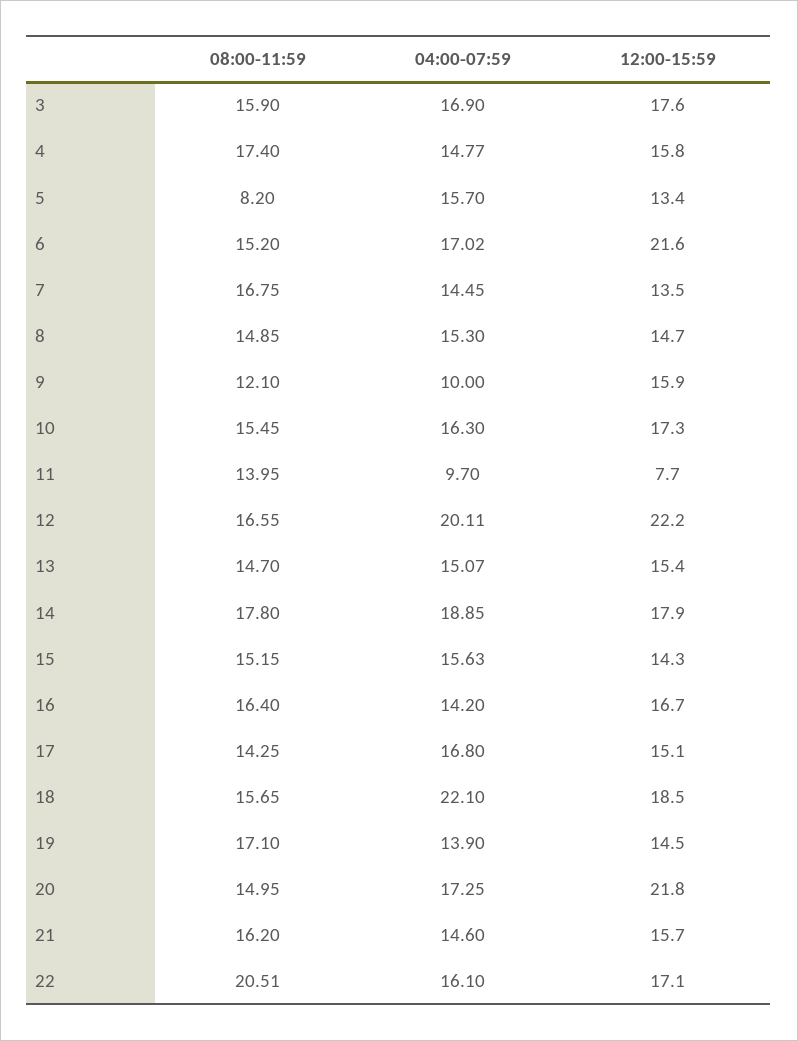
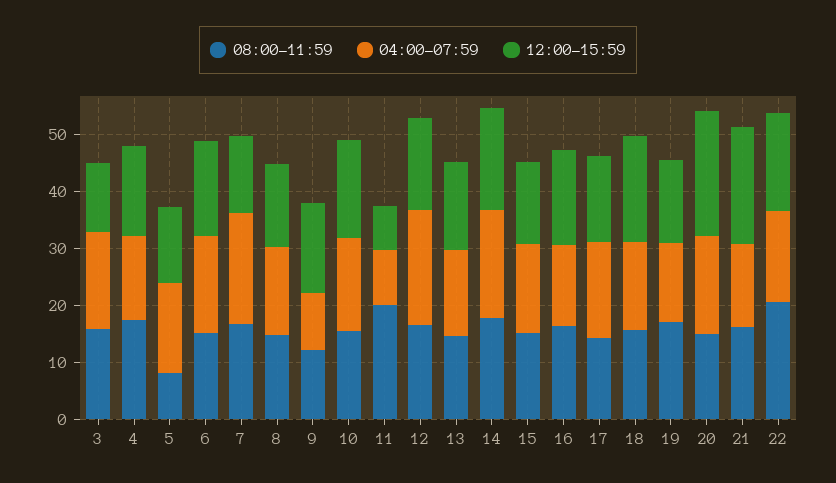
12:00-15:59, 3: 17.6 -> 12
12:00-15:59, 6: 21.6 -> 16
04:00-07:59, 7: 14.45 -> 20
08:00-11:59, 11: 13.95 -> 20
12:00-15:59, 12: 22.2 -> 16
04:00-07:59, 18: 22.1 -> 16
12:00-15:59, 21: 15.7 -> 20

